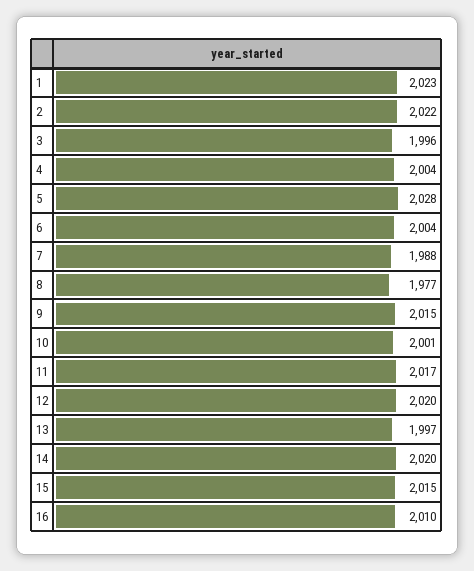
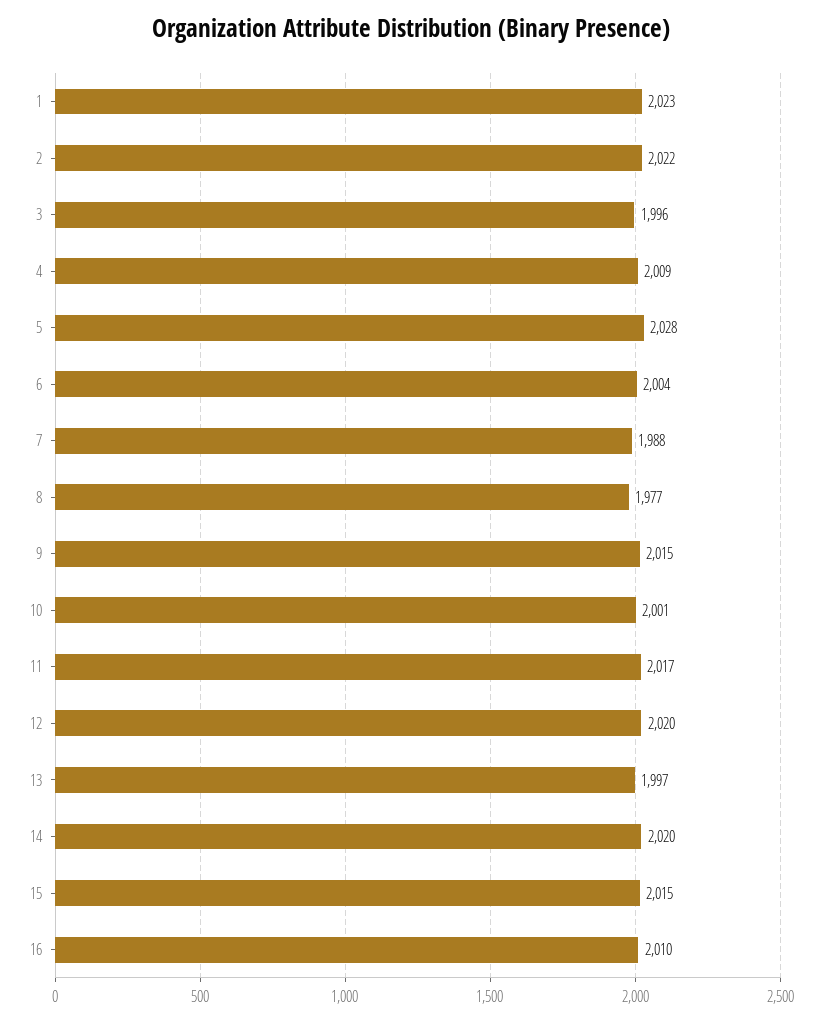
4: 2004 -> 2009

